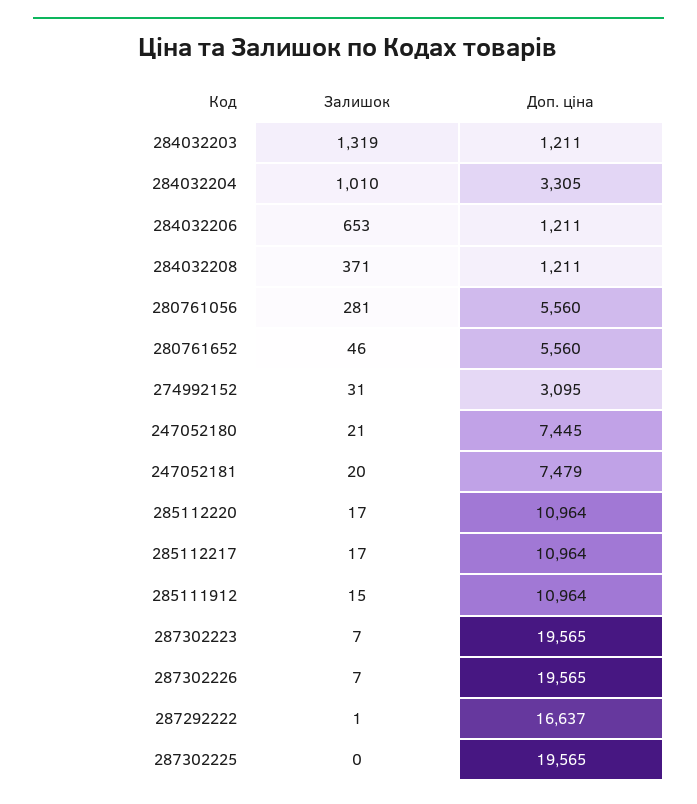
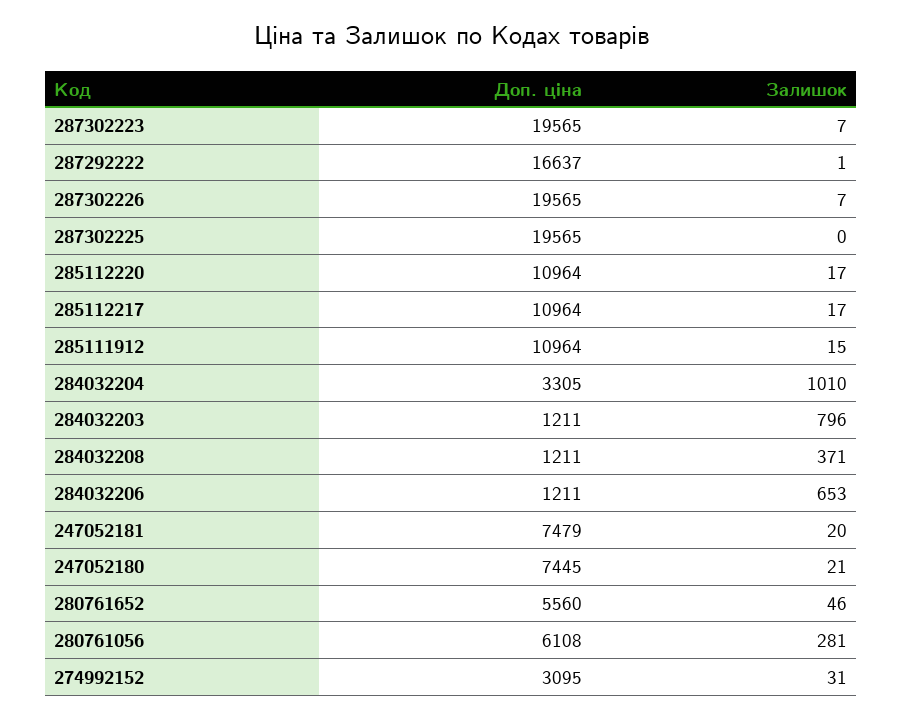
Залишок, 284032203: 1319 -> 796
Доп. ціна, 280761056: 5560 -> 6108

